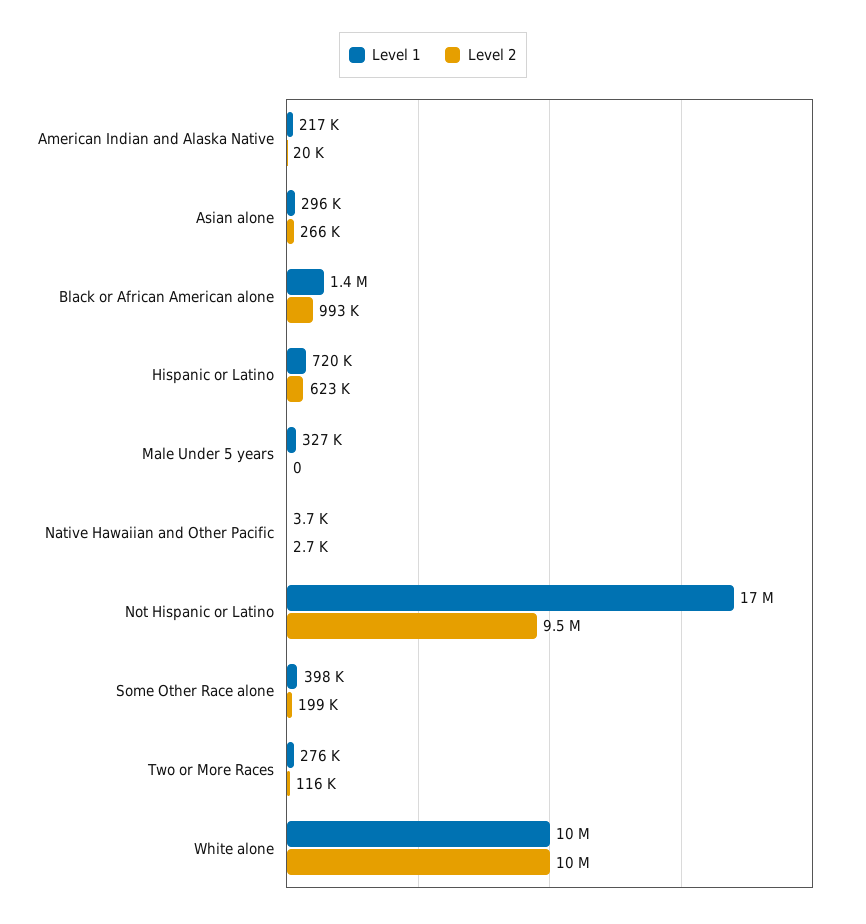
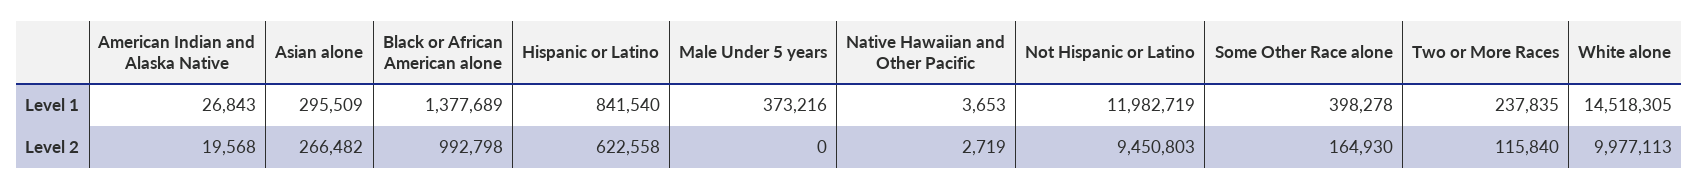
Level 1, American Indian and Alaska Native: 217000 -> 26843
Level 1, Hispanic or Latino: 720000 -> 841540
Level 1, Male Under 5 years: 327000 -> 373216
Level 1, Not Hispanic or Latino: 17000000 -> 11982719
Level 2, Some Other Race alone: 199000 -> 164930
Level 1, Two or More Races: 276000 -> 237835
Level 1, White alone: 10000000 -> 14518305

